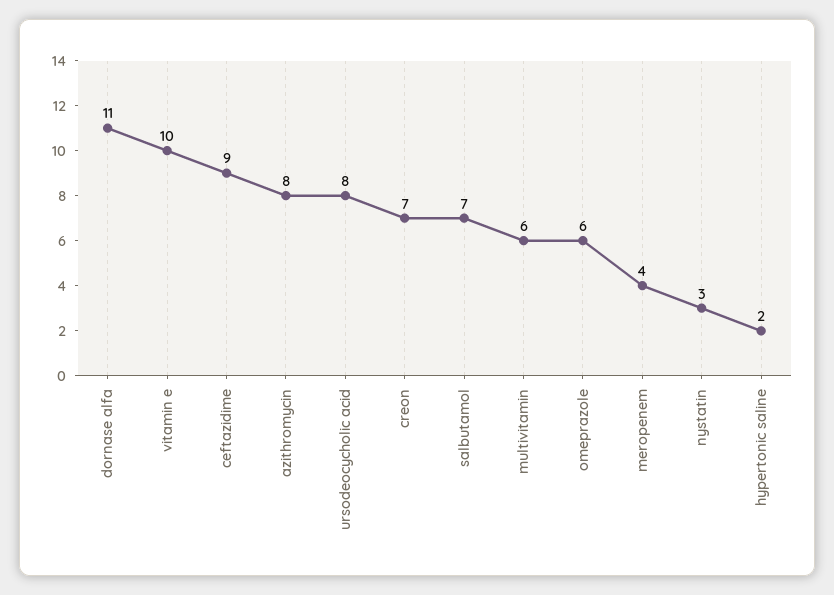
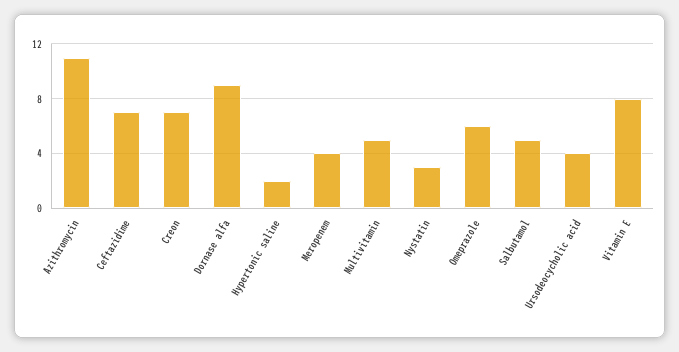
dornase alfa: 11 -> 9
vitamin e: 10 -> 8
ceftazidime: 9 -> 7
azithromycin: 8 -> 11
ursodeocycholic acid: 8 -> 4
salbutamol: 7 -> 5
multivitamin: 6 -> 5

